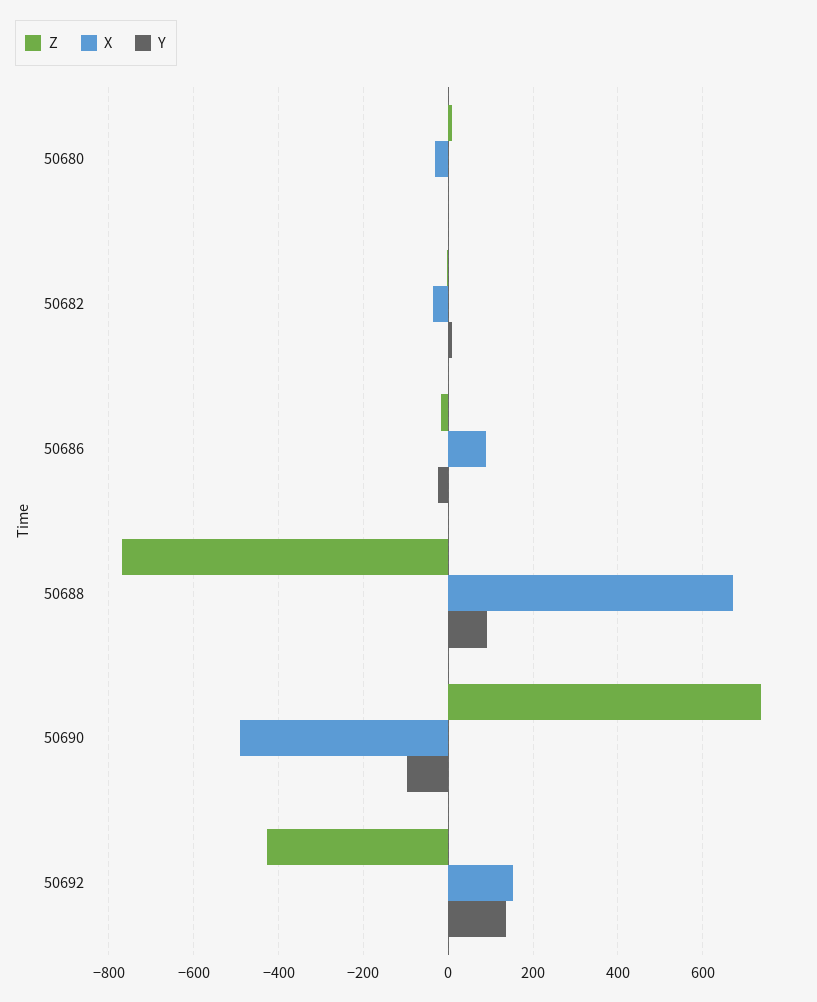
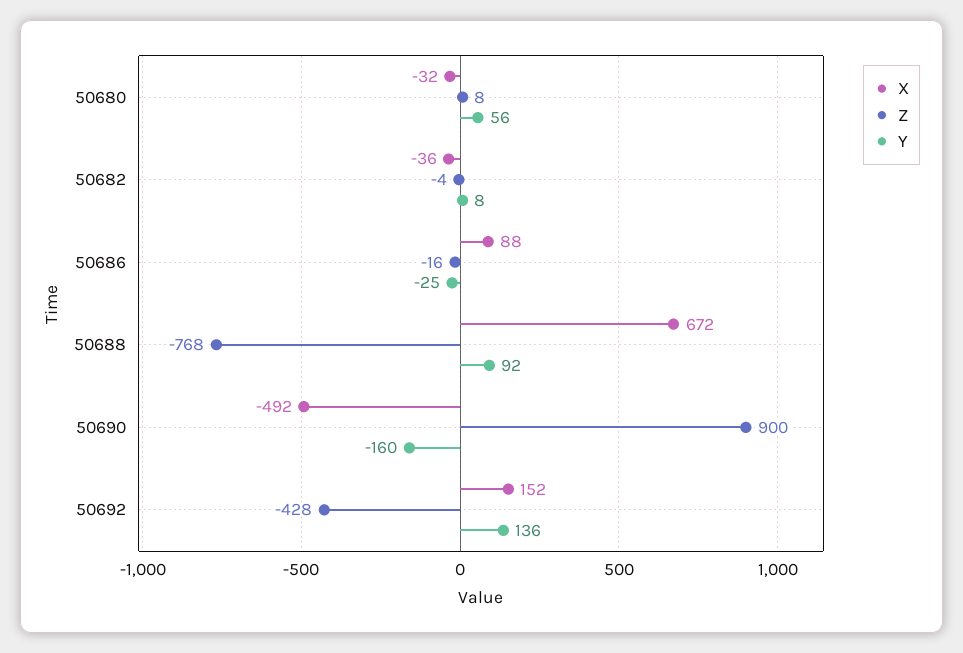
Y, 50680: 0 -> 56
Z, 50690: 740 -> 900
Y, 50690: -100 -> -160

